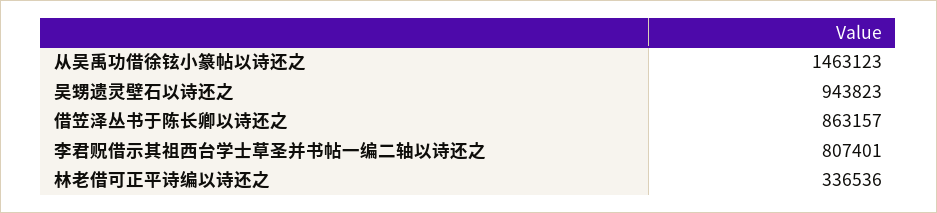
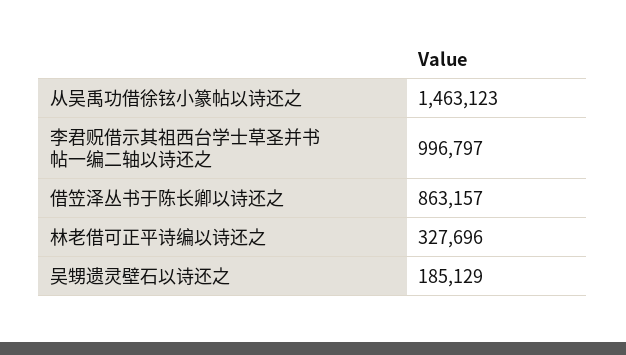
吴甥遗灵壁石以诗还之: 943823 -> 185129
李君贶借示其祖西台学士草圣并书帖一编二轴以诗还之: 807401 -> 996797
林老借可正平诗编以诗还之: 336536 -> 327696

